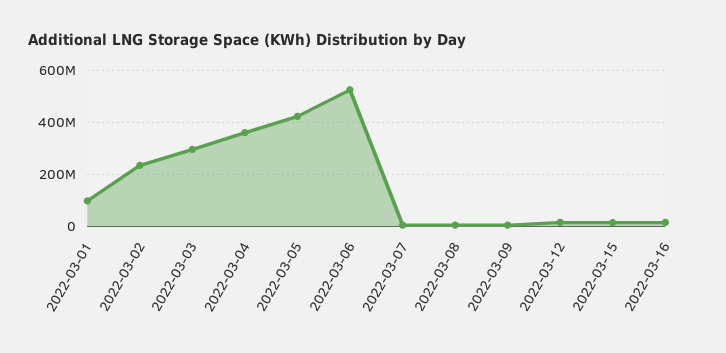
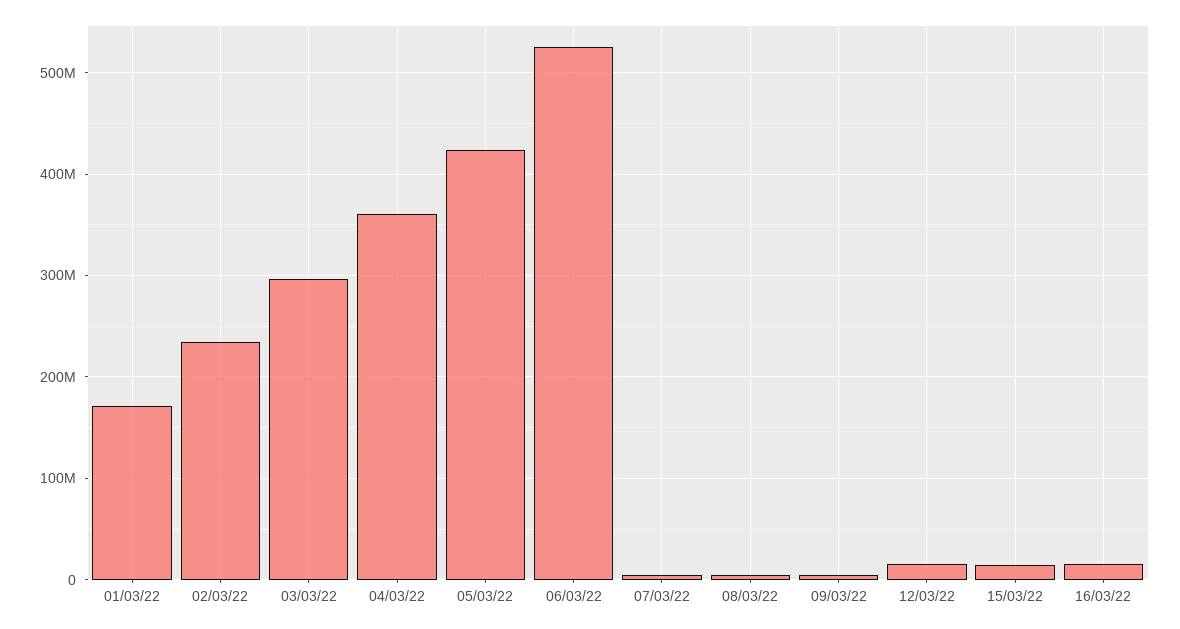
2022-03-01: 100000000 -> 170000000

